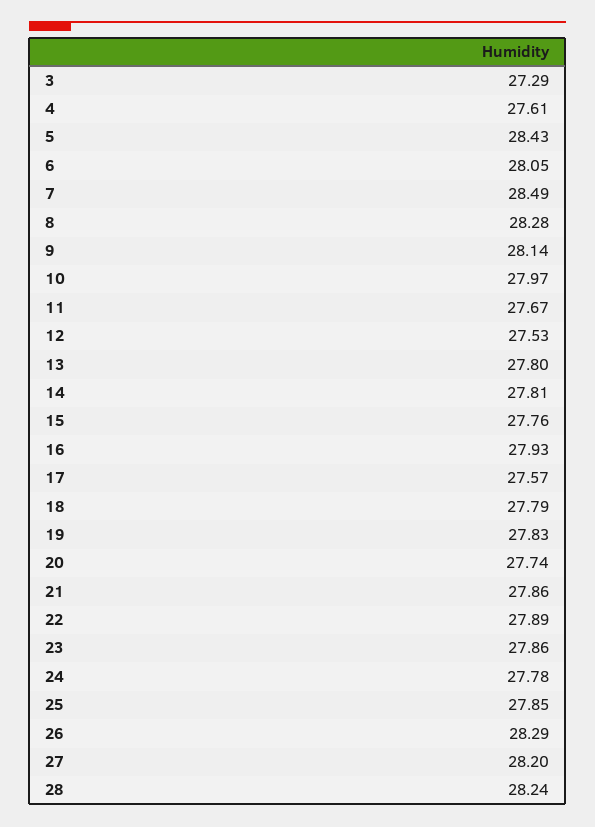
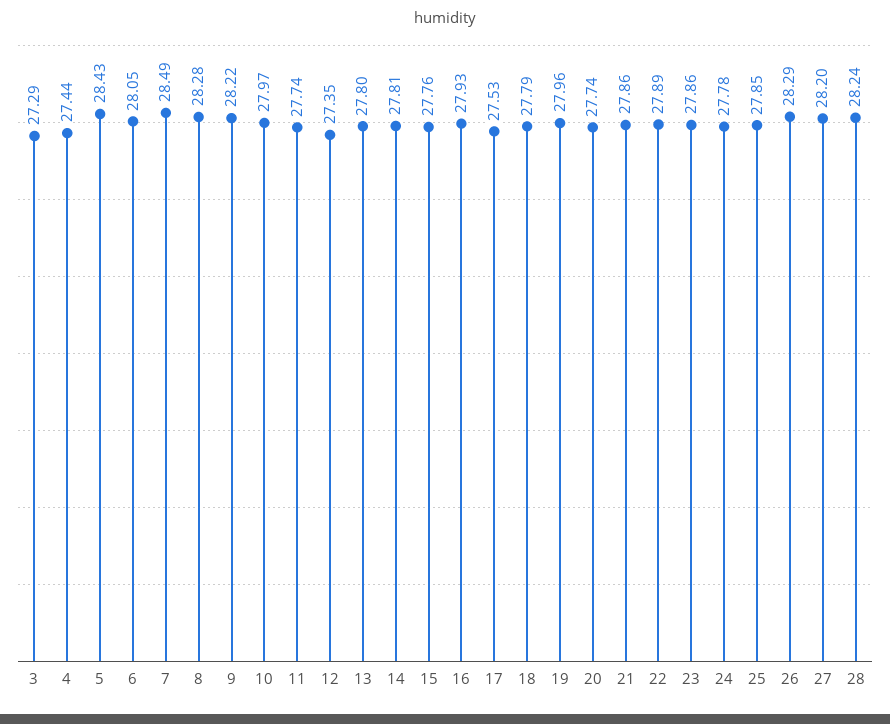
4: 27.61 -> 27.44
9: 28.14 -> 28.22
11: 27.67 -> 27.74
12: 27.53 -> 27.35
17: 27.57 -> 27.53
19: 27.83 -> 27.96

